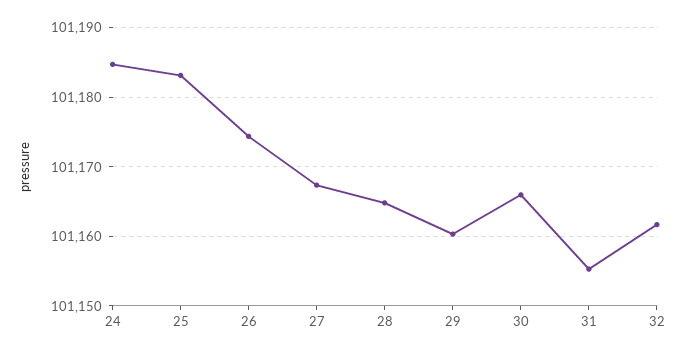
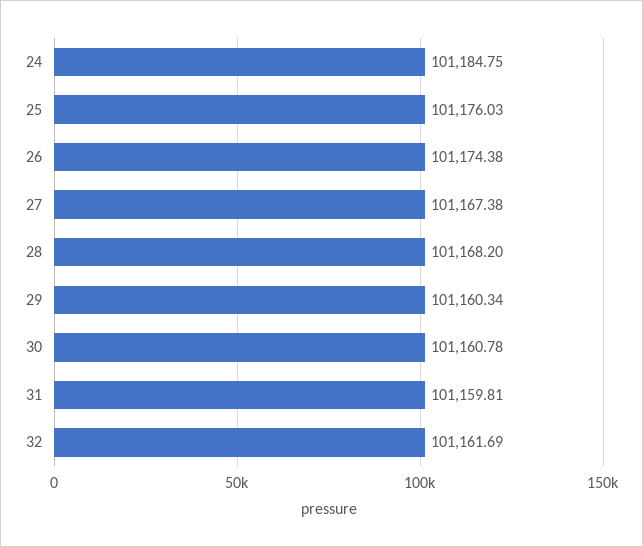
25: 101183 -> 101176.03
28: 101165 -> 101168.2
30: 101166 -> 101160.78
31: 101155 -> 101159.81

